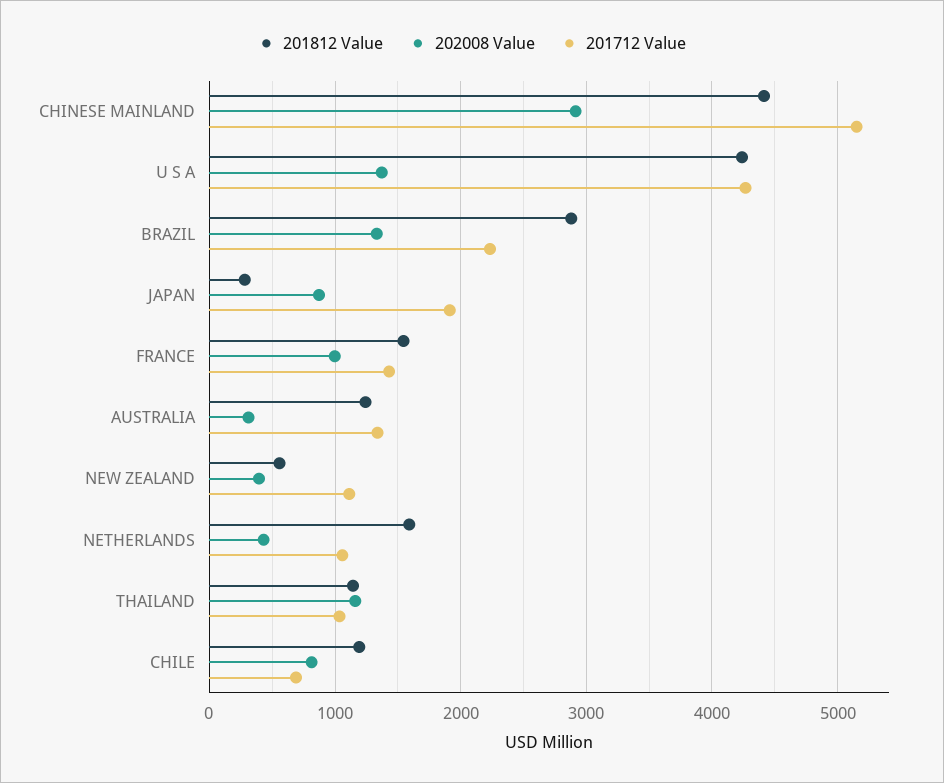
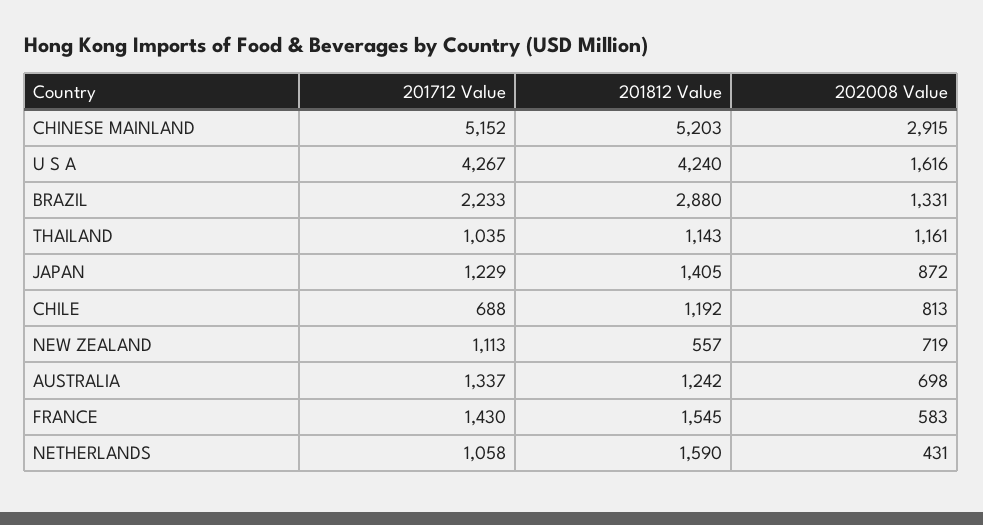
201812 Value, CHINESE MAINLAND: 4400 -> 5203
202008 Value, U S A: 1400 -> 1616
201812 Value, JAPAN: 300 -> 1405
201712 Value, JAPAN: 1900 -> 1229
202008 Value, FRANCE: 1000 -> 583
202008 Value, AUSTRALIA: 300 -> 698
202008 Value, NEW ZEALAND: 400 -> 719

